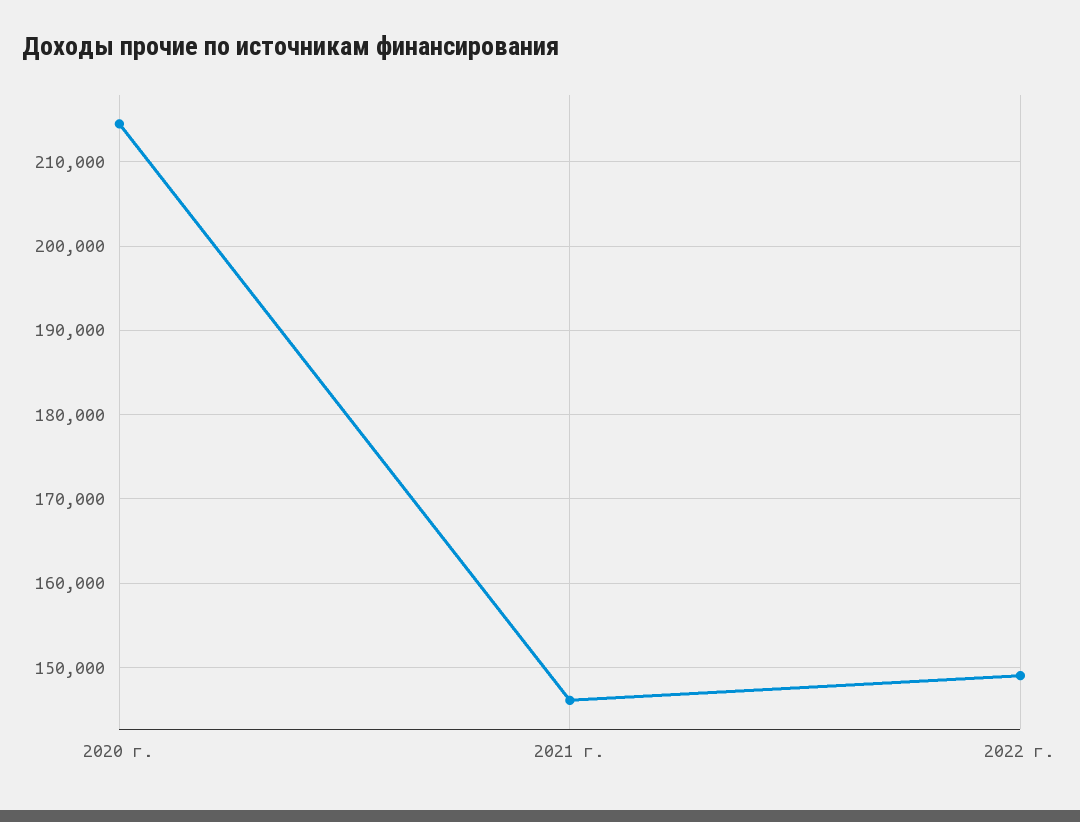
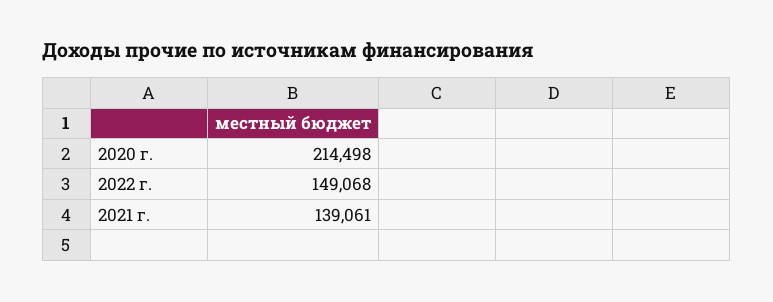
2021 г.: 146000 -> 139061

